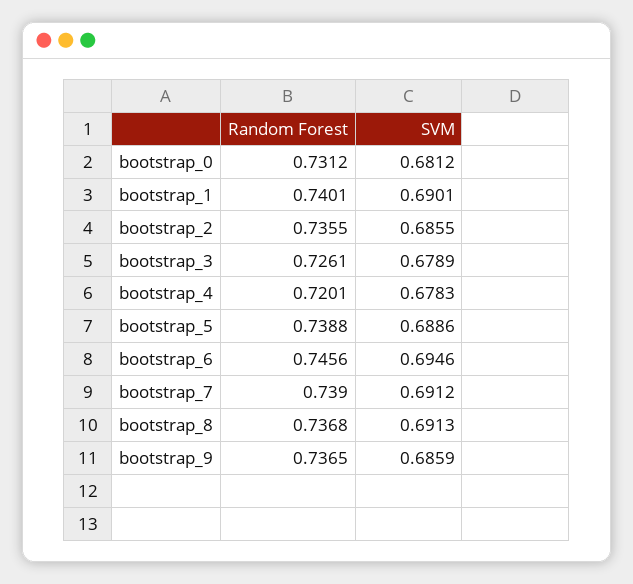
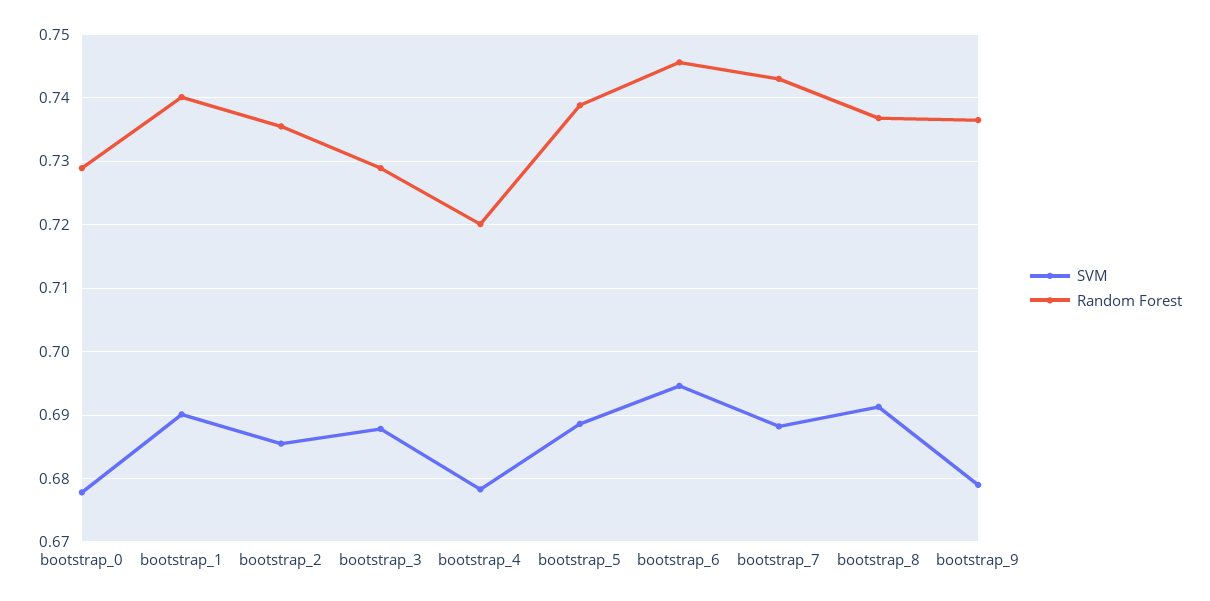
Random Forest, bootstrap_0: 0.7312 -> 0.729
SVM, bootstrap_0: 0.6812 -> 0.678
Random Forest, bootstrap_3: 0.7261 -> 0.729
SVM, bootstrap_3: 0.6789 -> 0.688
Random Forest, bootstrap_7: 0.739 -> 0.743
SVM, bootstrap_7: 0.6912 -> 0.688
SVM, bootstrap_9: 0.6859 -> 0.679

